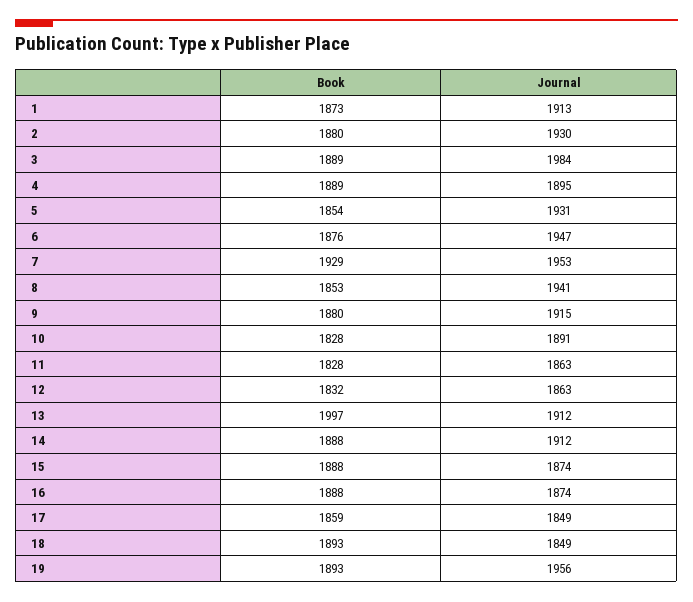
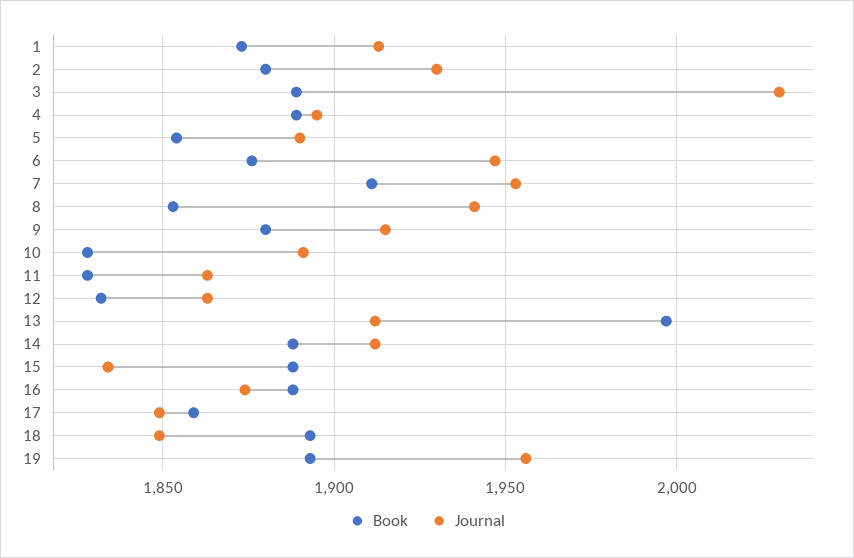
Journal, 3: 1984 -> 2030
Journal, 5: 1931 -> 1890
Book, 7: 1929 -> 1910
Journal, 15: 1874 -> 1835

